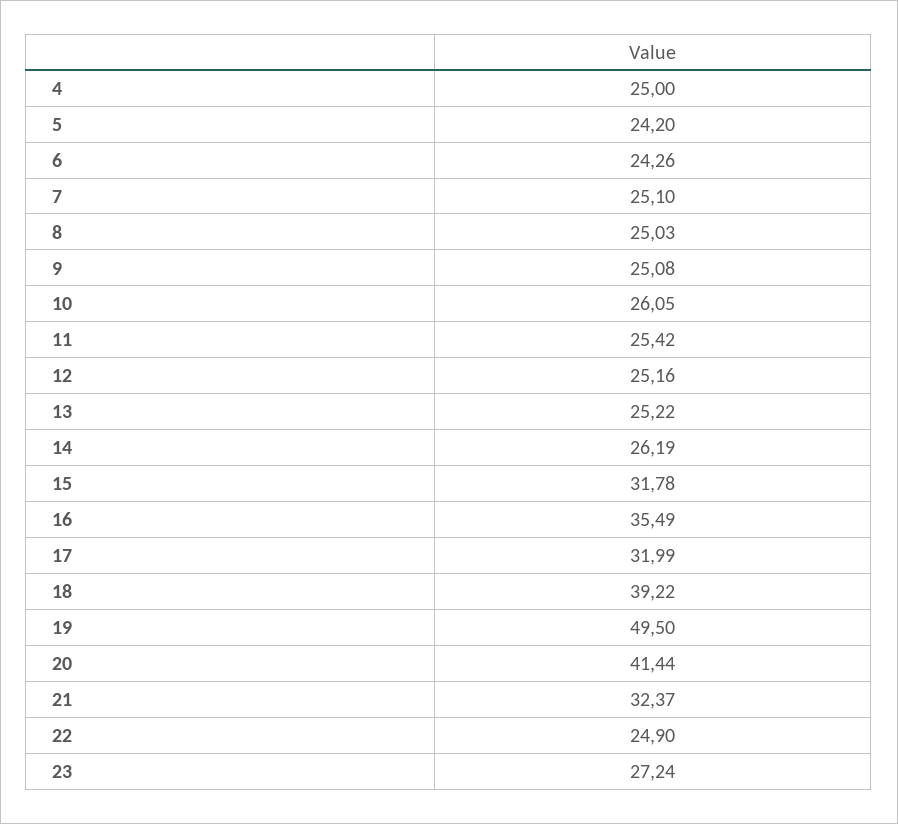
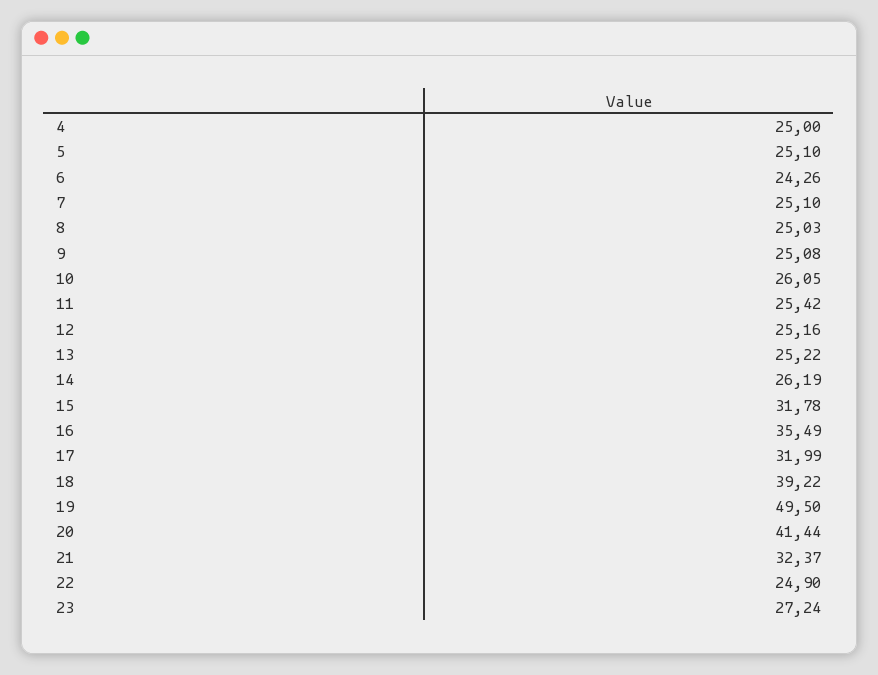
5: 24.2 -> 25.1

